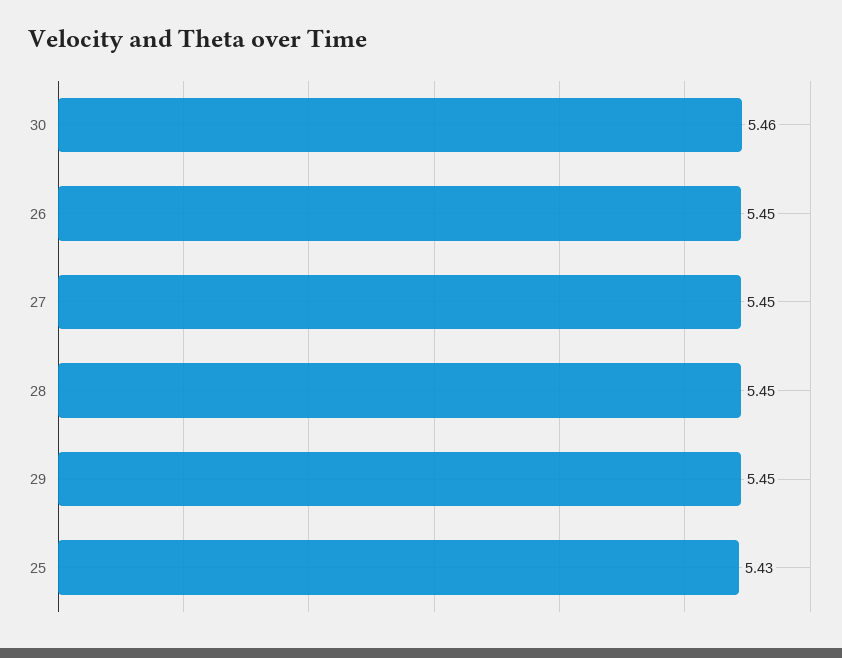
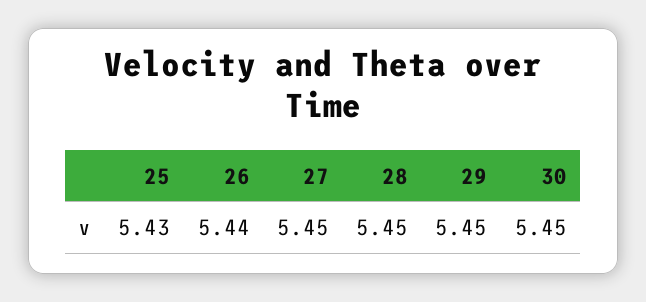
30: 5.46 -> 5.45
26: 5.45 -> 5.44

